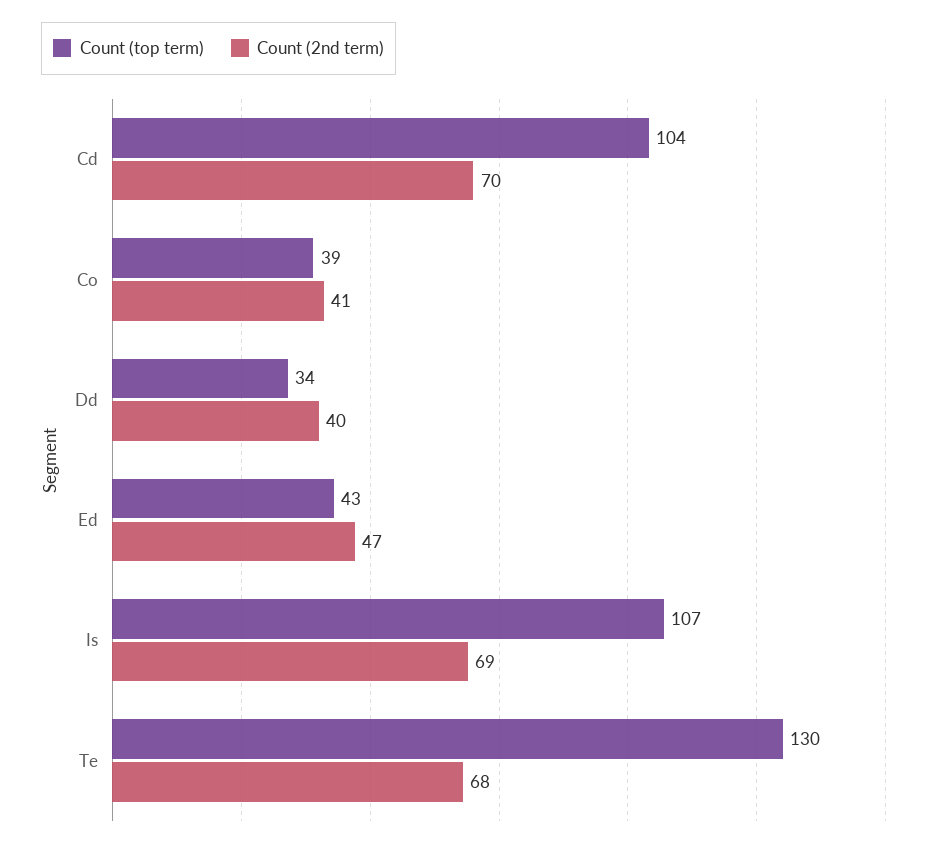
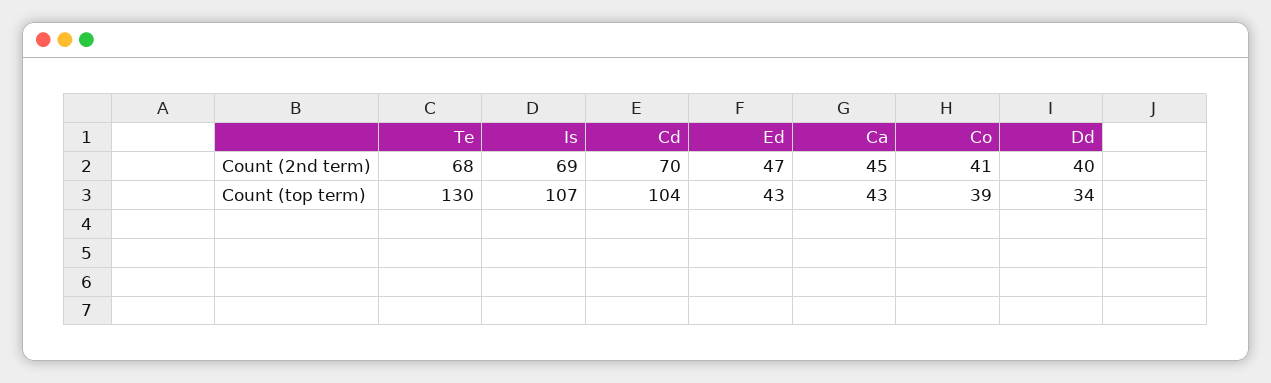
Count (2nd term), Ca: none -> 45
Count (top term), Ca: none -> 43

